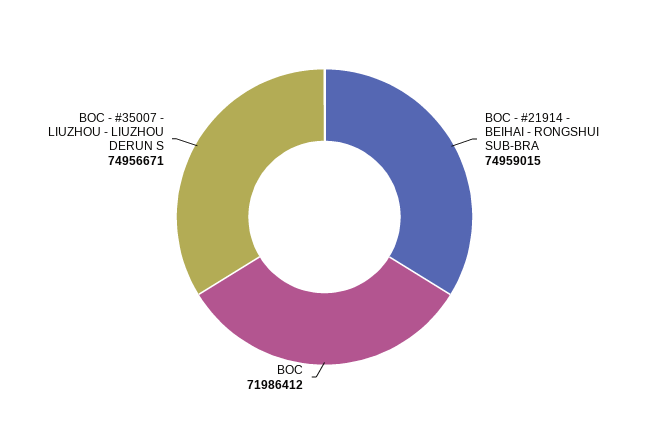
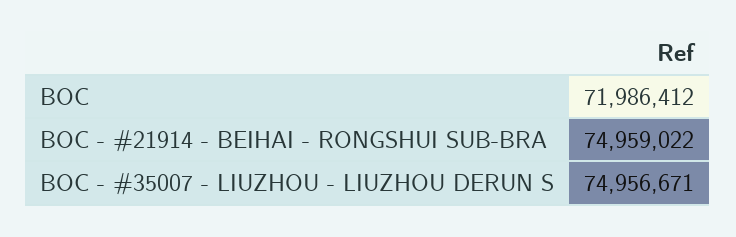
BOC - #21914 - BEIHAI - RONGSHUI SUB-BRA: 74959015 -> 74959022

